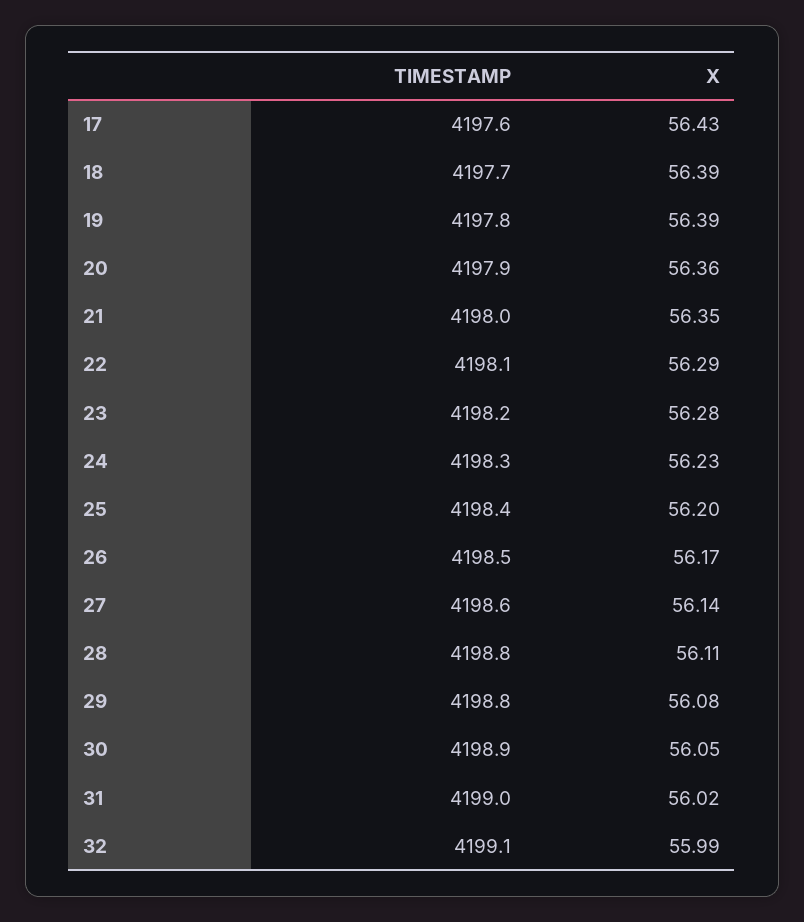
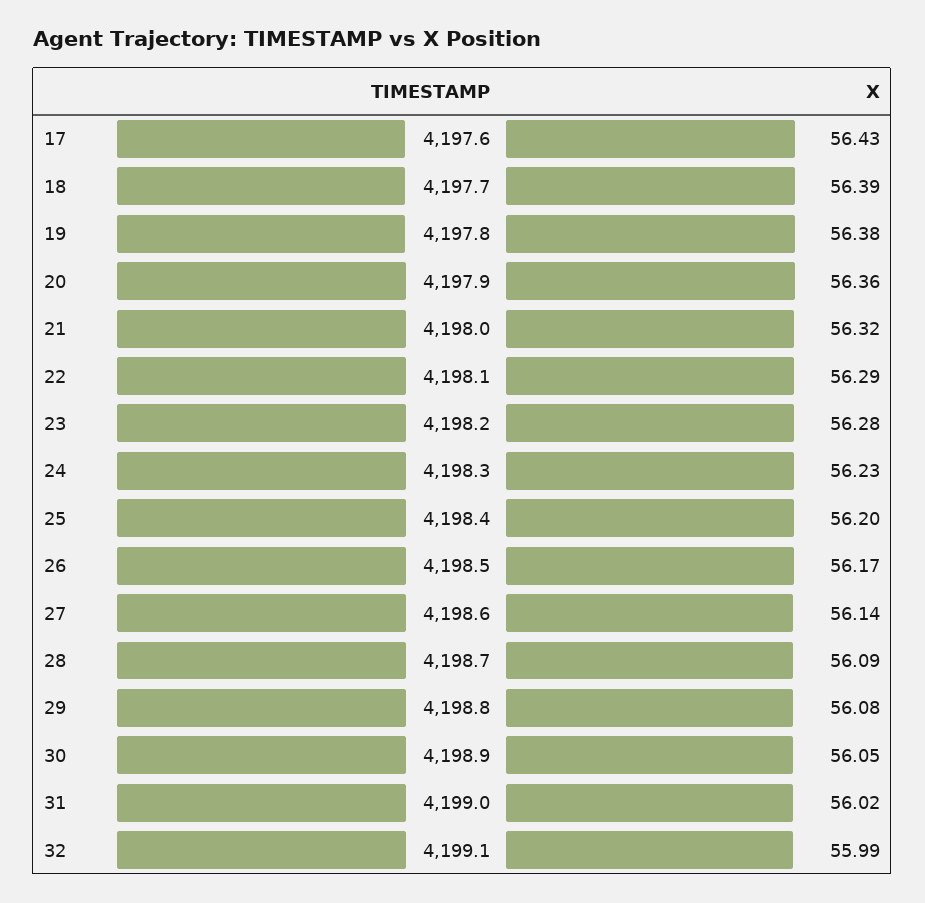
X, 19: 56.39 -> 56.38
X, 21: 56.35 -> 56.32
TIMESTAMP, 28: 4198.8 -> 4198.7
X, 28: 56.11 -> 56.09

